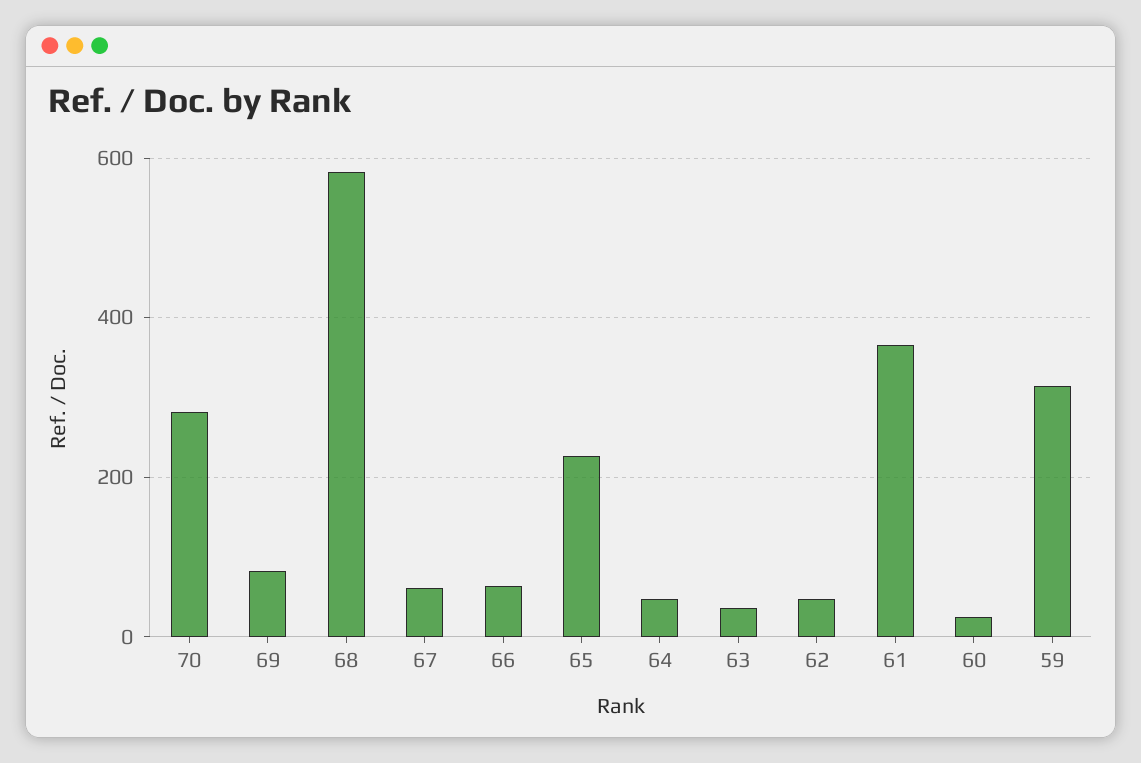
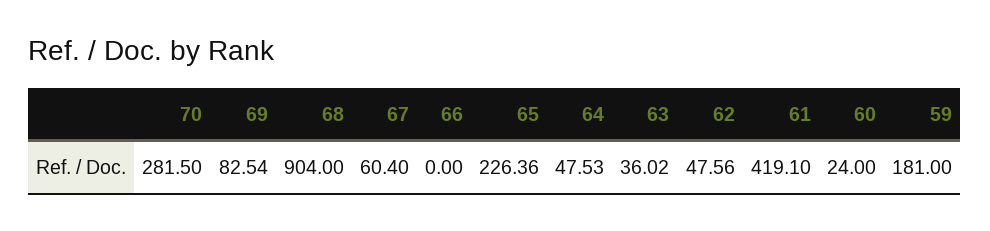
68: 580 -> 904
66: 60 -> 0
61: 360 -> 419.1
59: 320 -> 181

